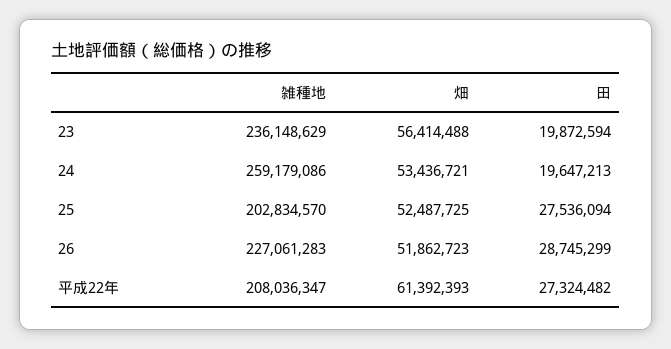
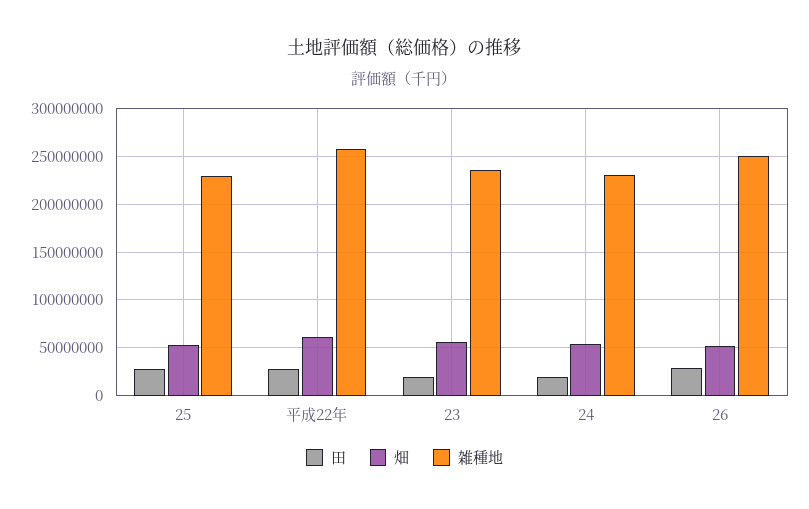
雑種地, 24: 259179086 -> 230000000
雑種地, 25: 202834570 -> 230000000
雑種地, 26: 227061283 -> 250000000
雑種地, 平成22年: 208036347 -> 260000000

